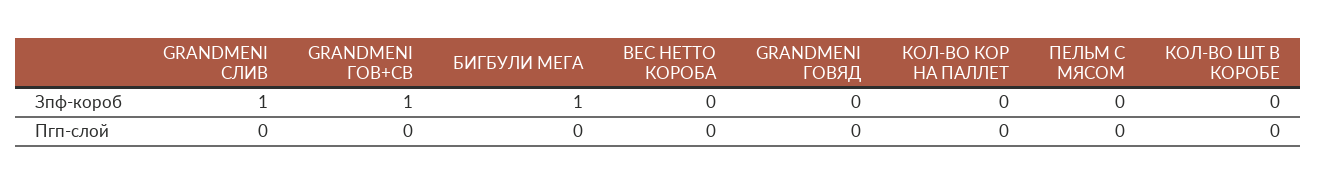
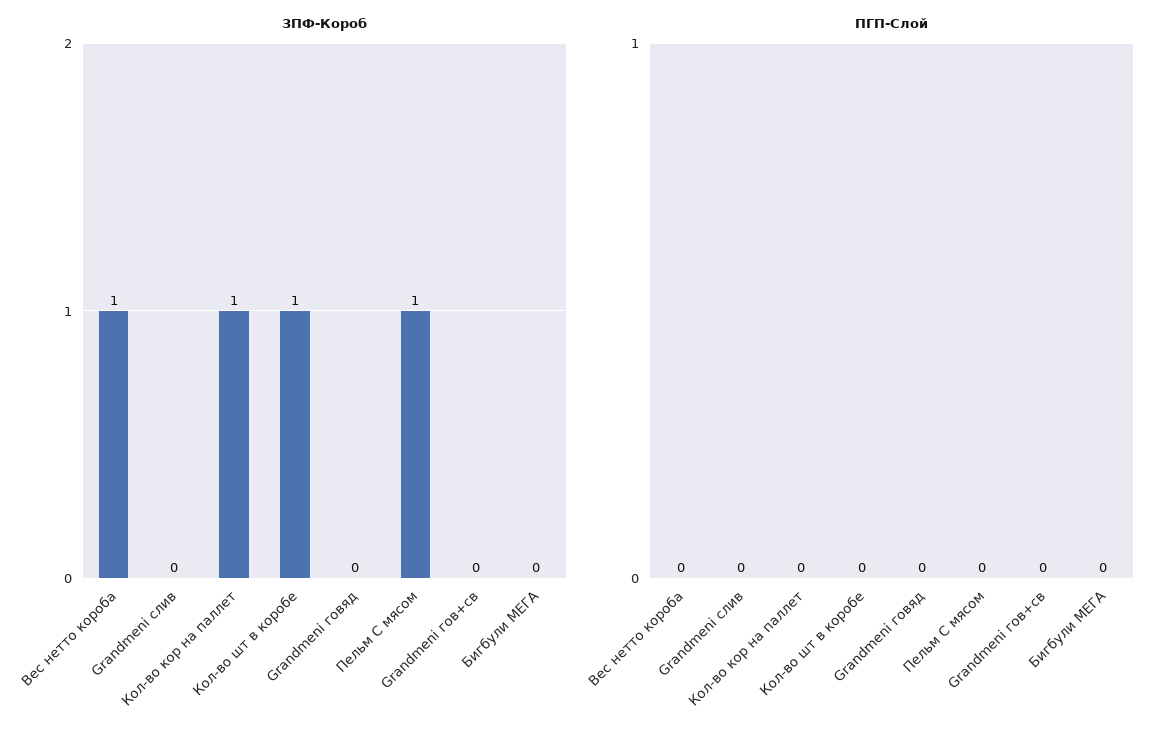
Зпф-короб, GRANDMENI СЛИВ: 1 -> 0
Зпф-короб, GRANDMENI ГОВ+СВ: 1 -> 0
Зпф-короб, БИГБУЛИ МЕГА: 1 -> 0
Зпф-короб, ВЕС НЕТТО КОРОБА: 0 -> 1
Зпф-короб, КОЛ-ВО КОР НА ПАЛЛЕТ: 0 -> 1
Зпф-короб, ПЕЛЬМ С МЯСОМ: 0 -> 1
Зпф-короб, КОЛ-ВО ШТ В КОРОБЕ: 0 -> 1

